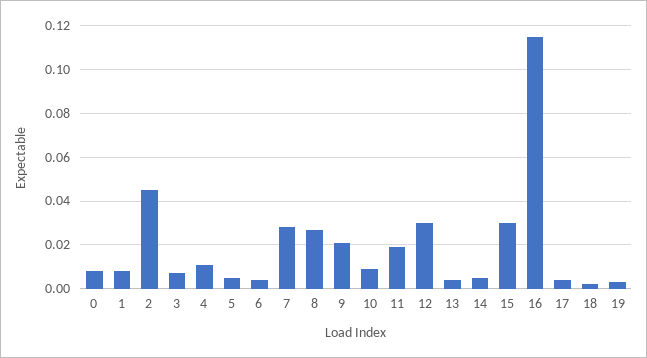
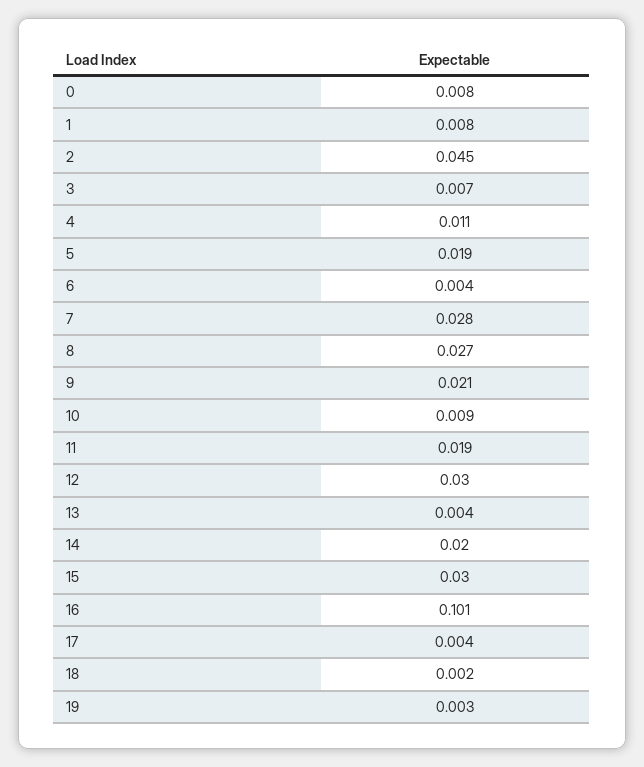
5: 0.005 -> 0.019
14: 0.005 -> 0.02
16: 0.115 -> 0.101

